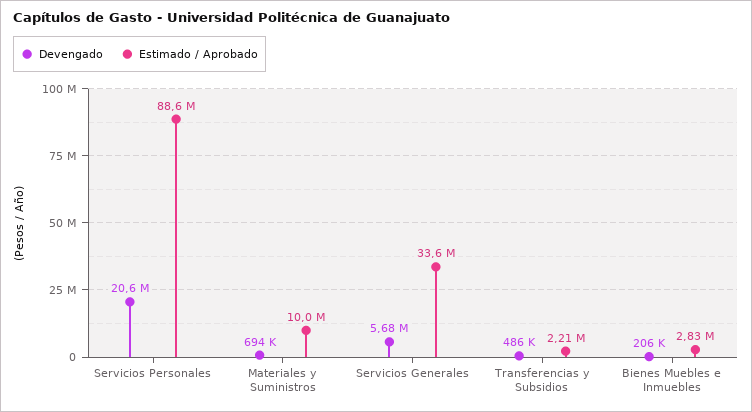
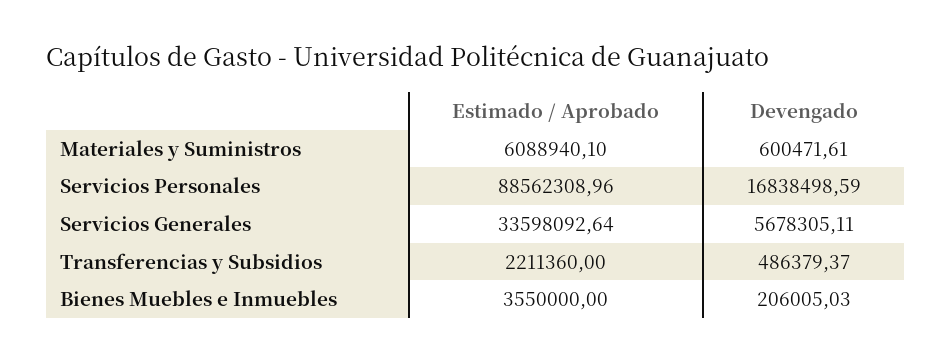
Devengado, Servicios Personales: 20600000 -> 16838498.59
Devengado, Materiales y Suministros: 694000 -> 600471.61
Estimado / Aprobado, Materiales y Suministros: 10000000 -> 6088940.1
Estimado / Aprobado, Bienes Muebles e Inmuebles: 2830000 -> 3550000

